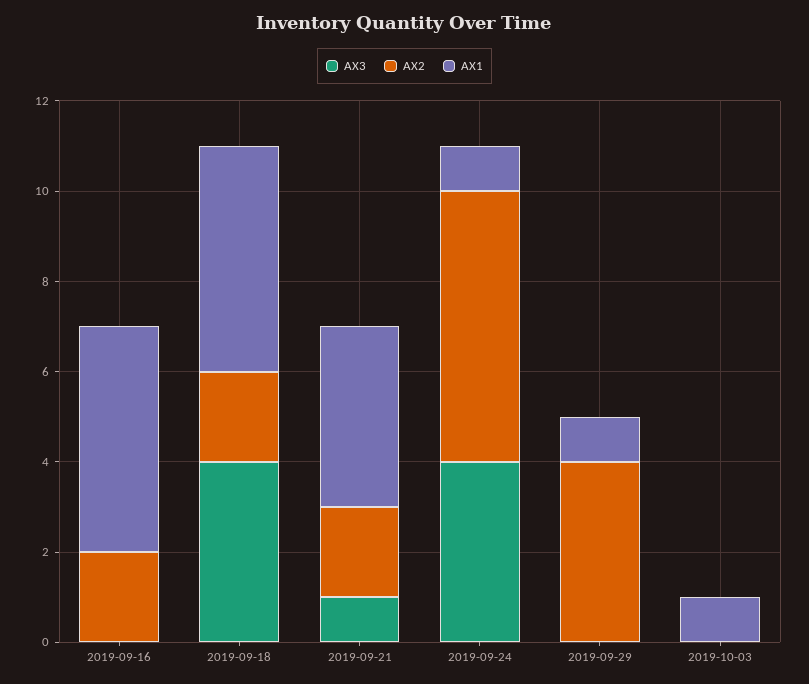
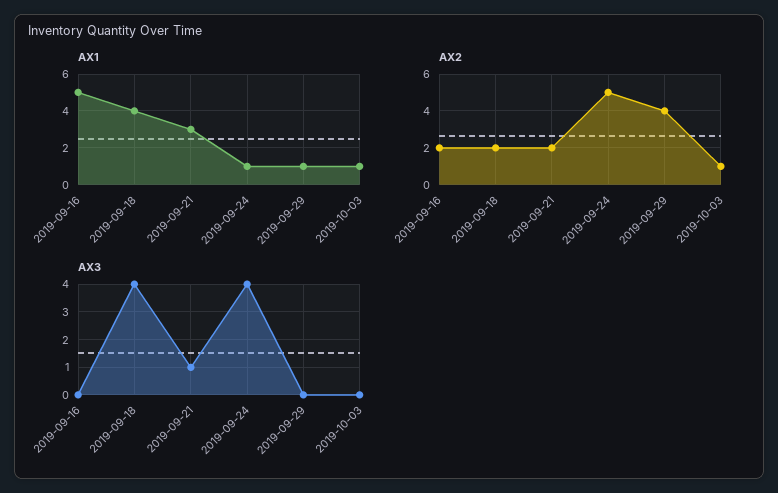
AX1, 2019-09-18: 5 -> 4
AX1, 2019-09-21: 4 -> 3
AX2, 2019-09-24: 6 -> 5
AX2, 2019-10-03: 0 -> 1

